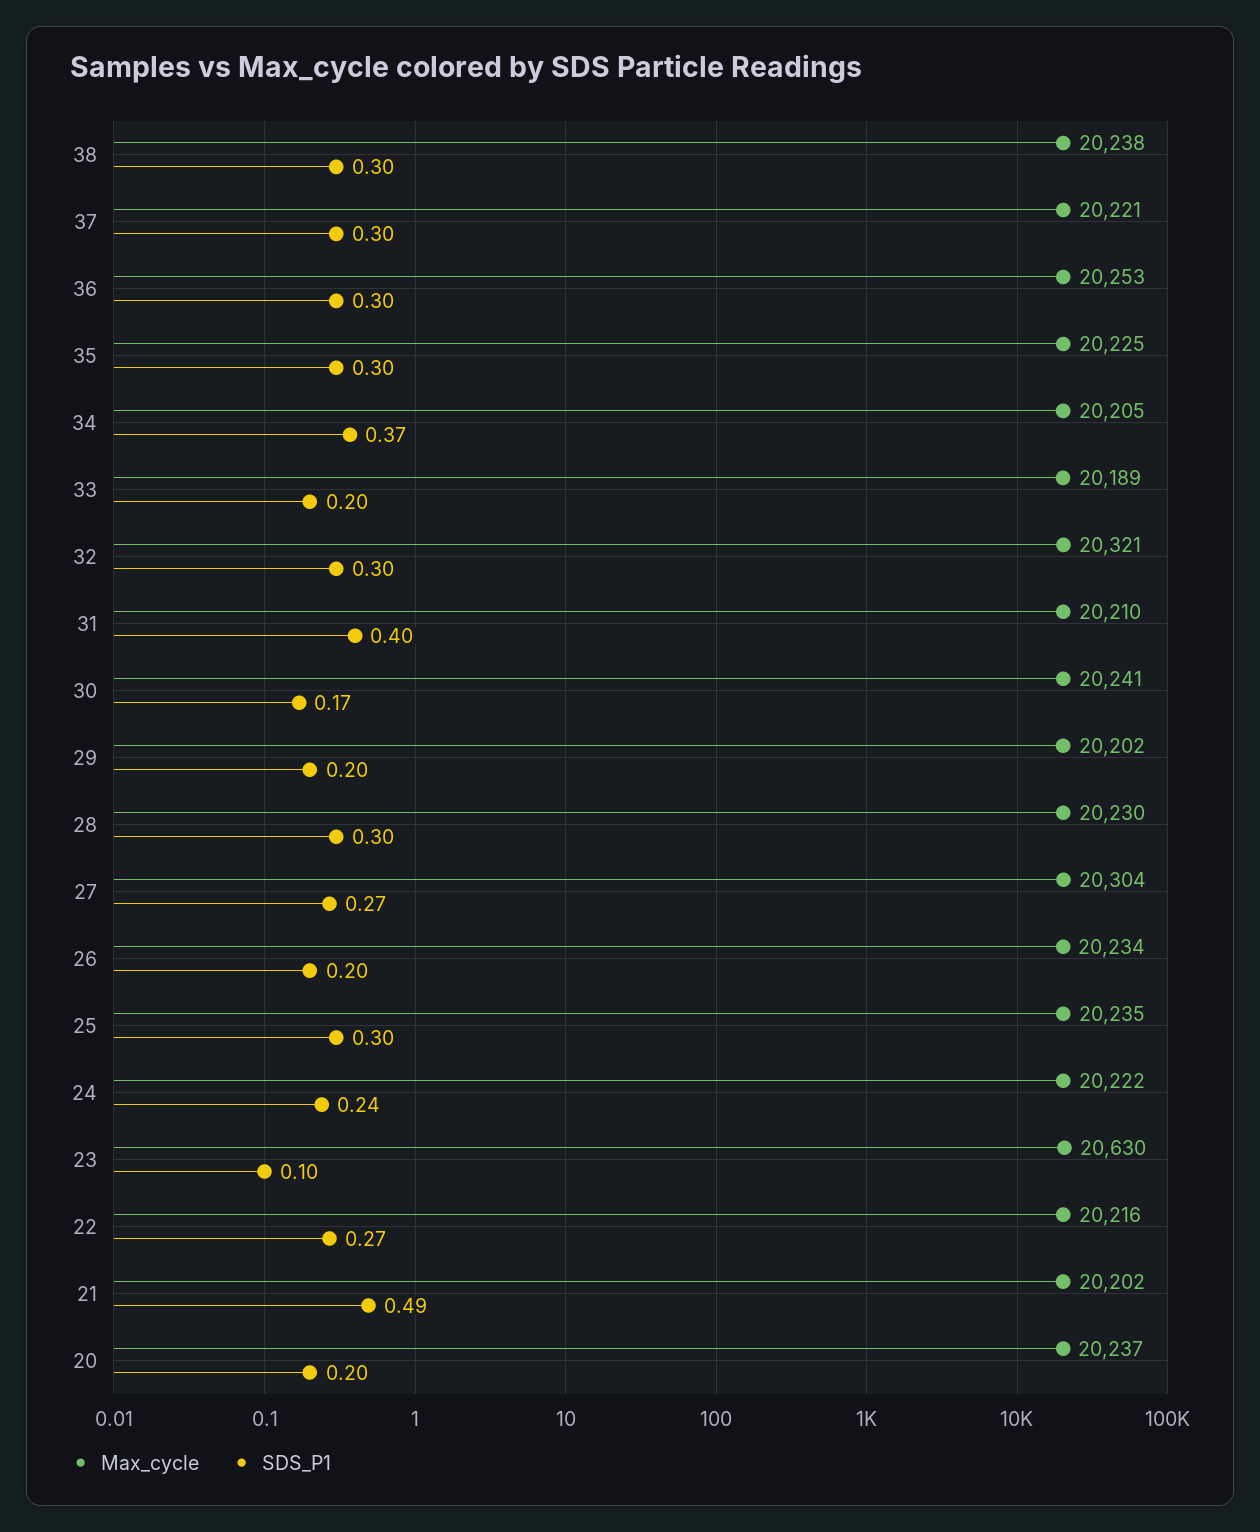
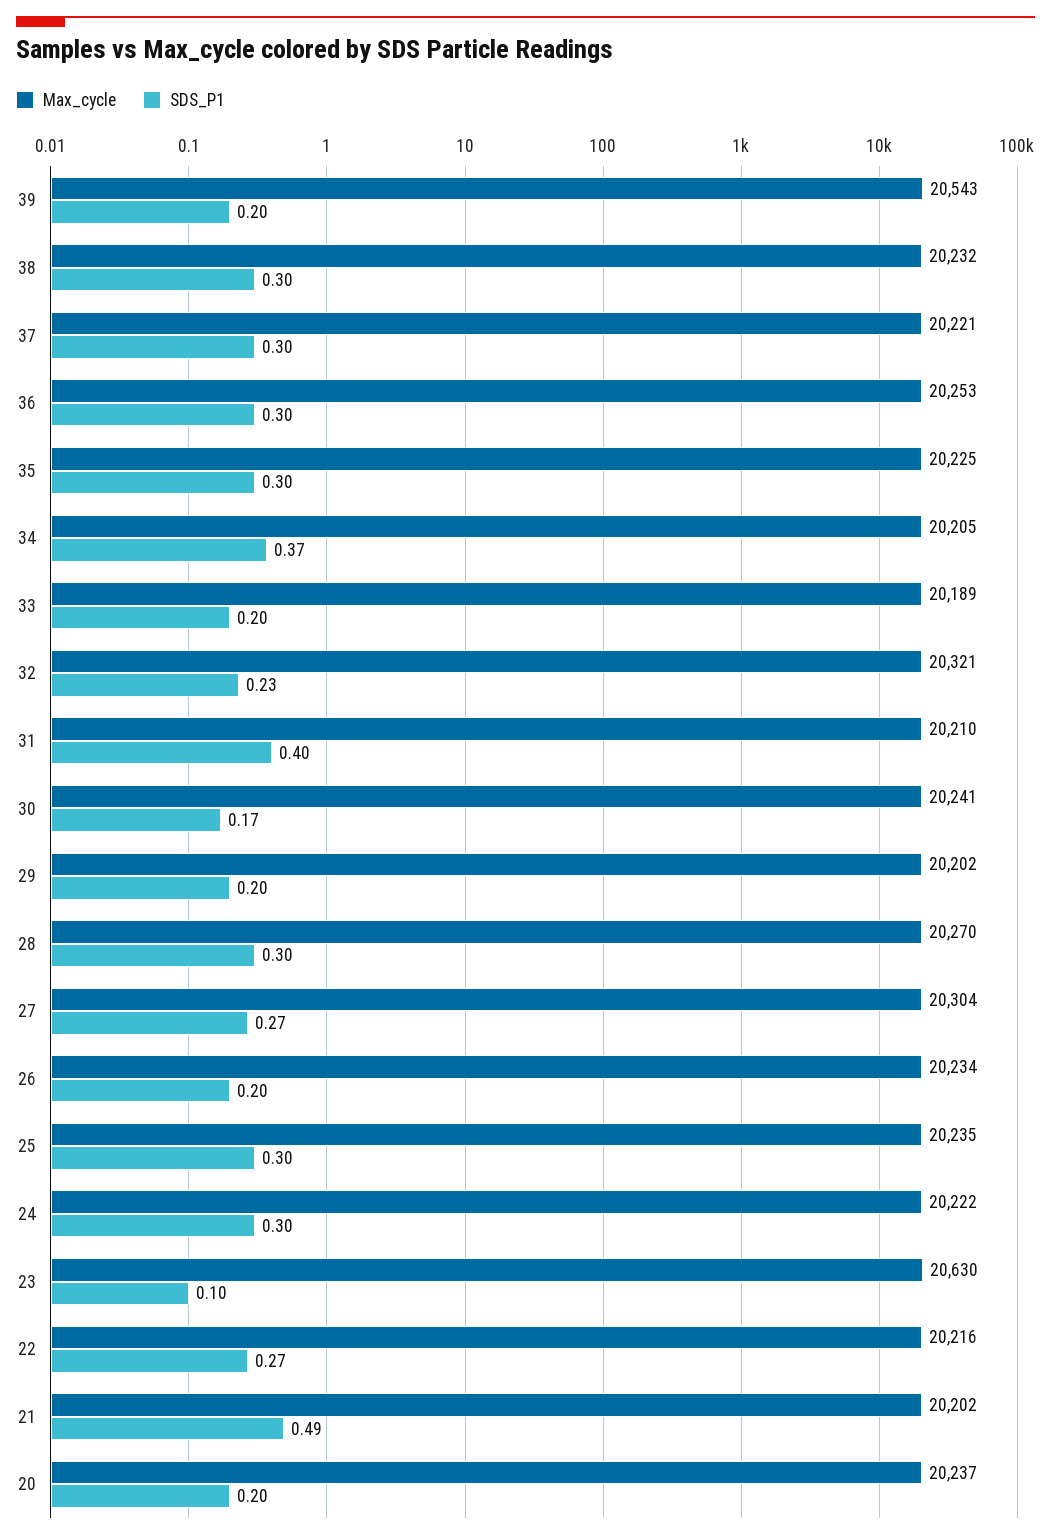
Max_cycle, 38: 20238 -> 20232
SDS_P1, 32: 0.3 -> 0.23
Max_cycle, 28: 20230 -> 20270
SDS_P1, 24: 0.24 -> 0.3
Max_cycle, 39: none -> 20543
SDS_P1, 39: none -> 0.2

